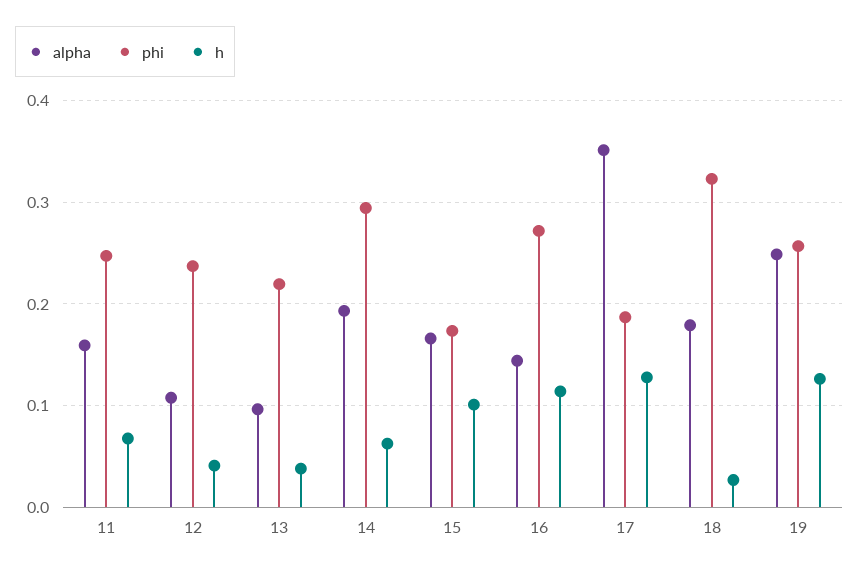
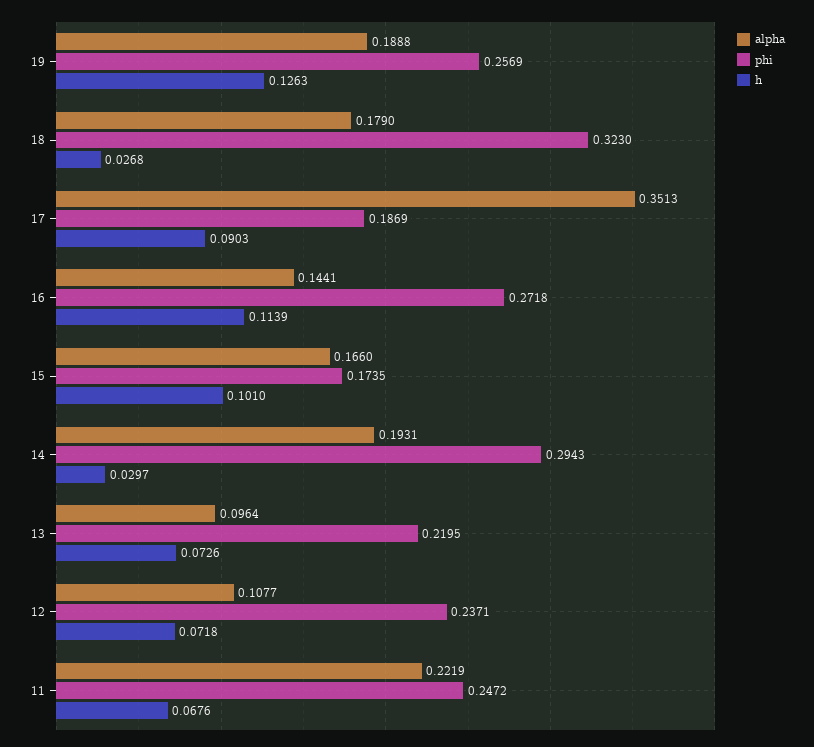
alpha, 11: 0.16 -> 0.2219
h, 12: 0.04 -> 0.0718
h, 13: 0.04 -> 0.0726
h, 14: 0.06 -> 0.0297
h, 17: 0.13 -> 0.0903
alpha, 19: 0.25 -> 0.1888

